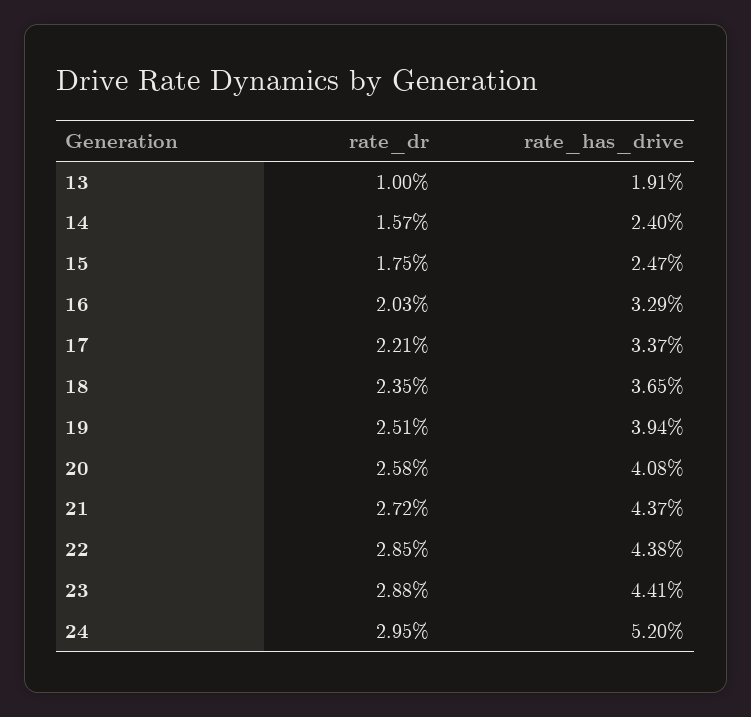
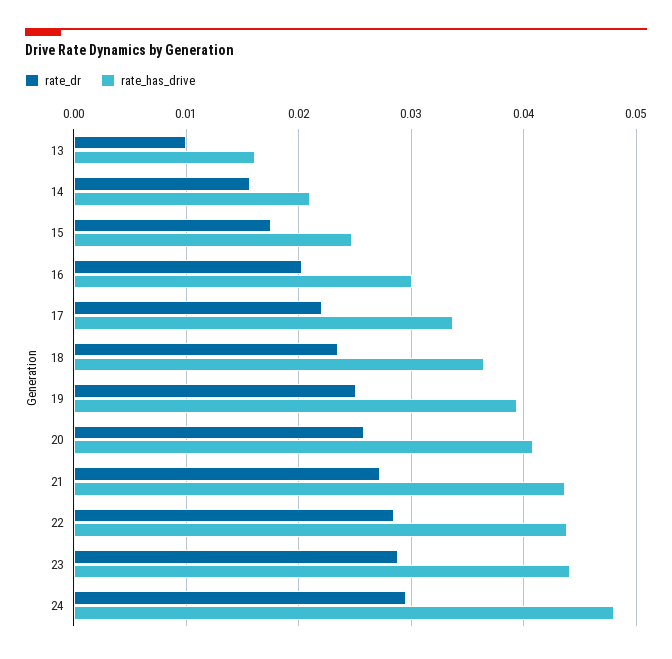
rate_has_drive, 13: 0.0191 -> 0.016
rate_has_drive, 14: 0.024 -> 0.021
rate_has_drive, 16: 0.0329 -> 0.03
rate_has_drive, 24: 0.052 -> 0.048

